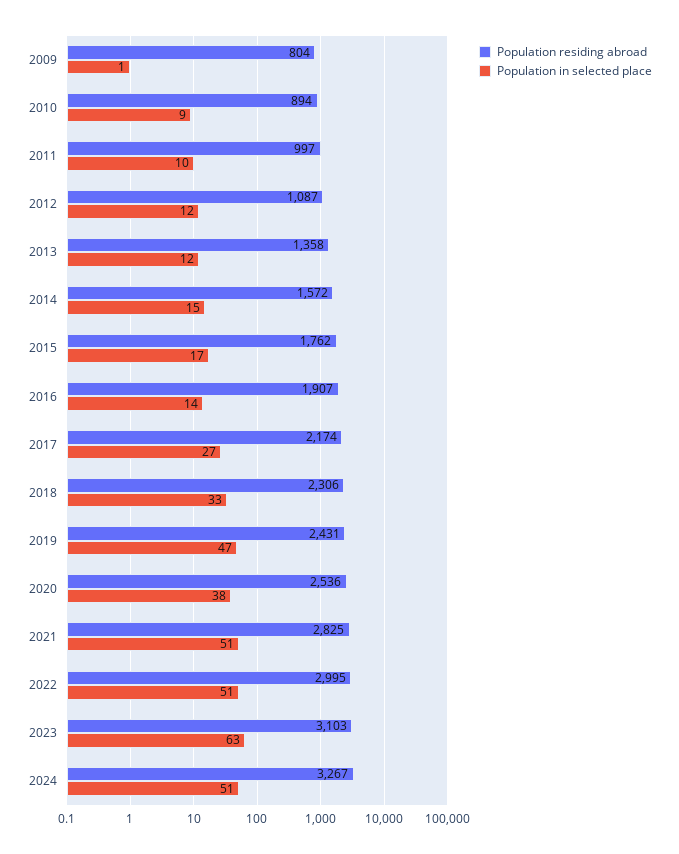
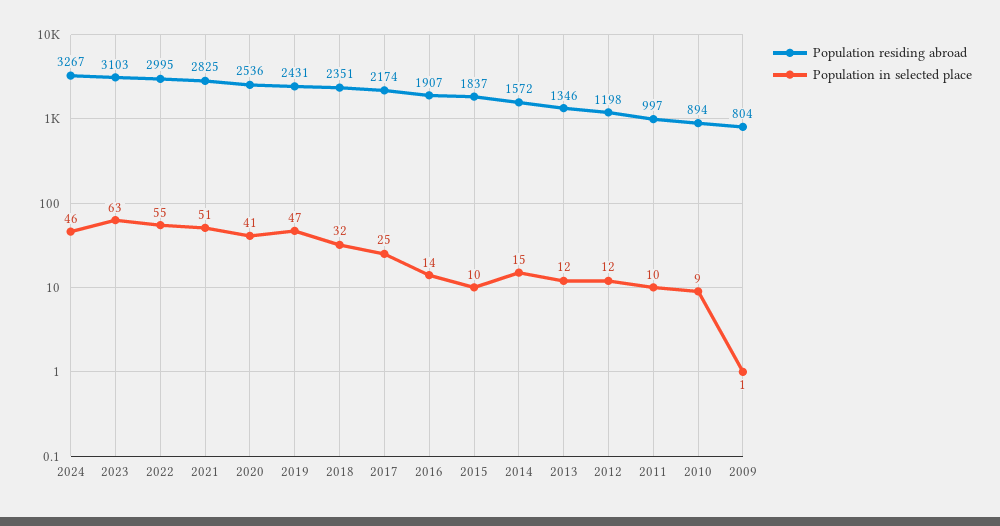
Population residing abroad, 2012: 1087 -> 1198
Population residing abroad, 2013: 1358 -> 1346
Population residing abroad, 2015: 1762 -> 1837
Population in selected place, 2015: 17 -> 10
Population in selected place, 2017: 27 -> 25
Population residing abroad, 2018: 2306 -> 2351
Population in selected place, 2018: 33 -> 32
Population in selected place, 2020: 38 -> 41
Population in selected place, 2022: 51 -> 55
Population in selected place, 2024: 51 -> 46

